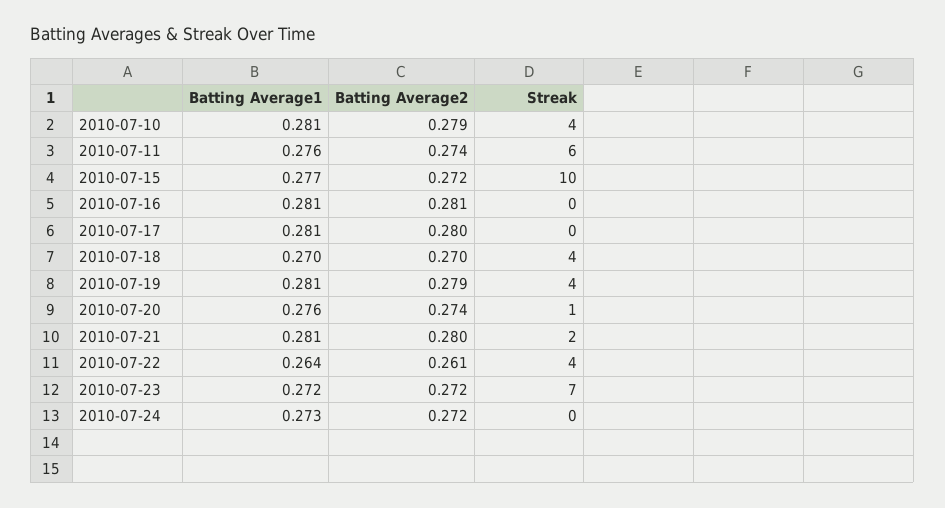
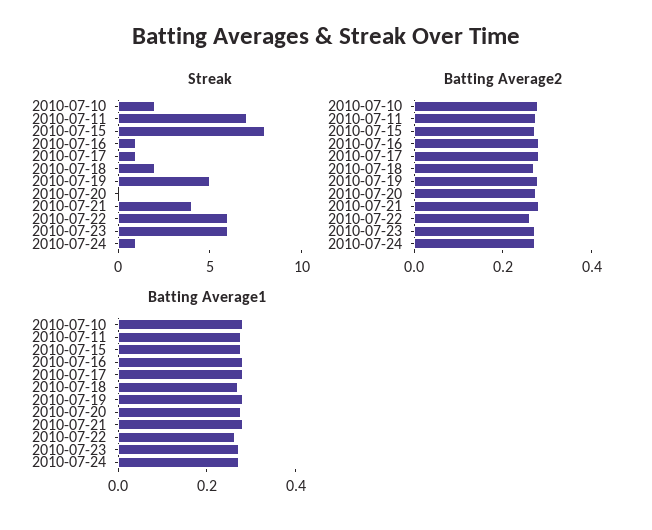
Streak, 2010-07-10: 4 -> 2
Streak, 2010-07-11: 6 -> 7
Streak, 2010-07-15: 10 -> 8
Streak, 2010-07-16: 0 -> 1
Streak, 2010-07-17: 0 -> 1
Streak, 2010-07-18: 4 -> 2
Streak, 2010-07-19: 4 -> 5
Streak, 2010-07-20: 1 -> 0
Streak, 2010-07-21: 2 -> 4
Streak, 2010-07-22: 4 -> 6
Streak, 2010-07-23: 7 -> 6
Streak, 2010-07-24: 0 -> 1

